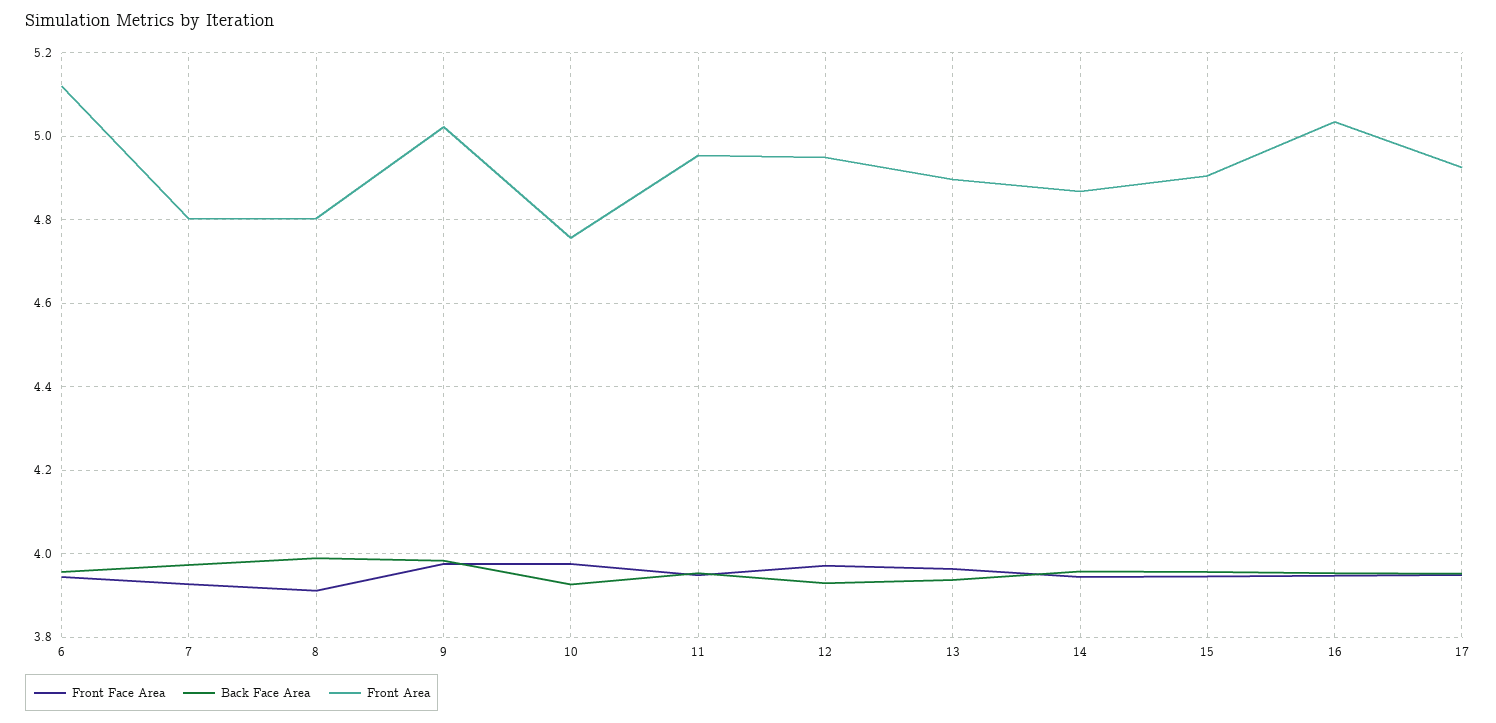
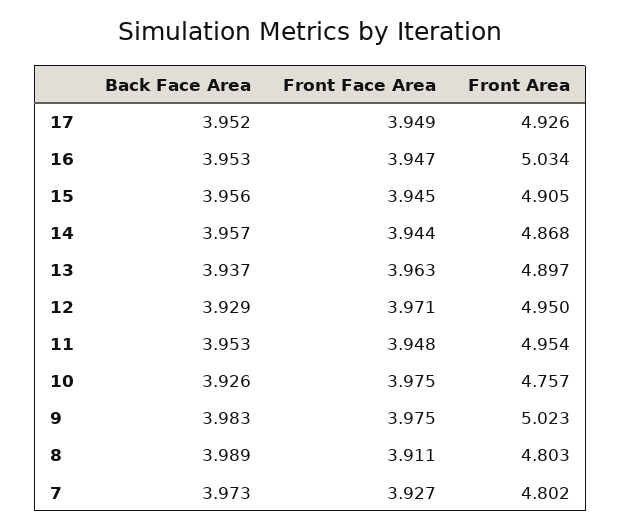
Front Face Area, 6: 3.94 -> none
Back Face Area, 6: 3.96 -> none
Front Area, 6: 5.12 -> none

